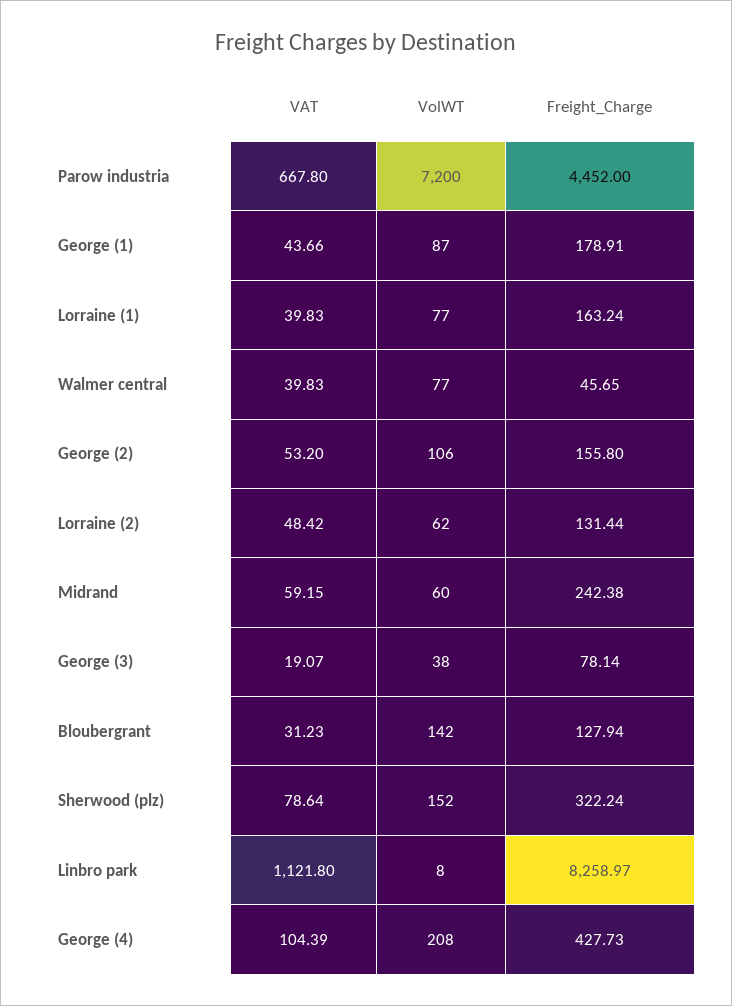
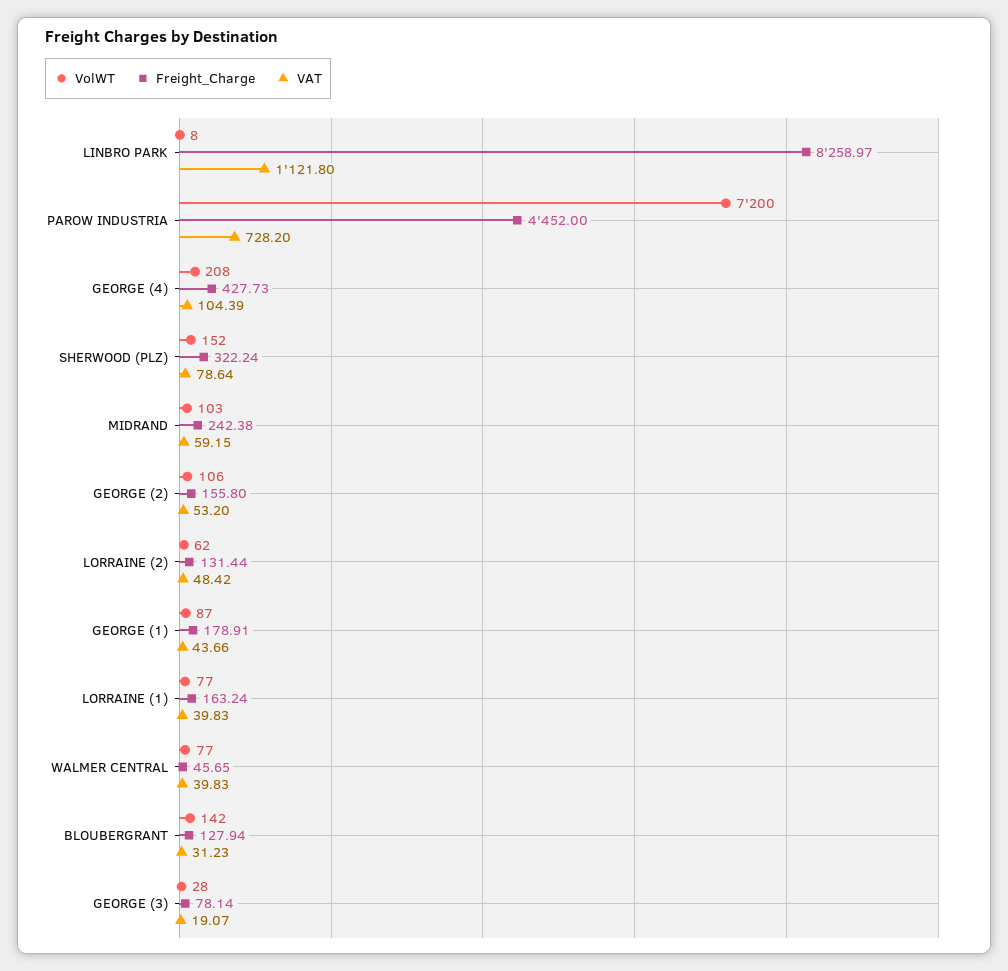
VAT, Parow industria: 667.8 -> 728.2
VolWT, Midrand: 60 -> 103
VolWT, George (3): 38 -> 28

